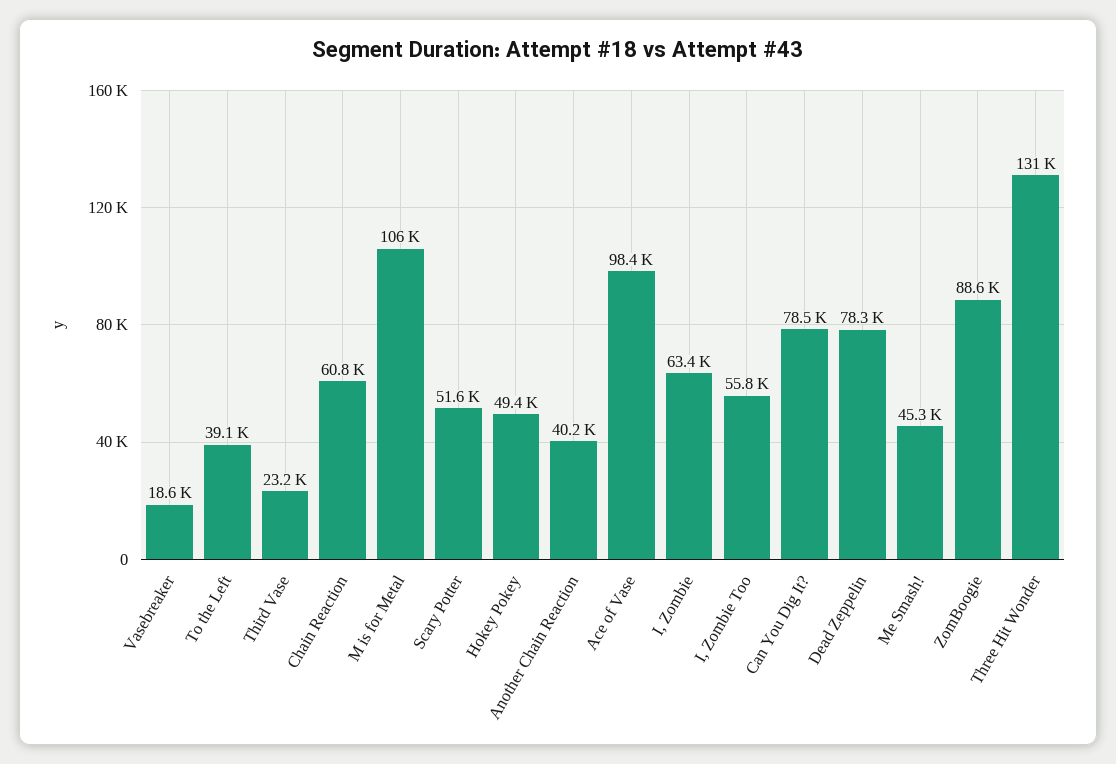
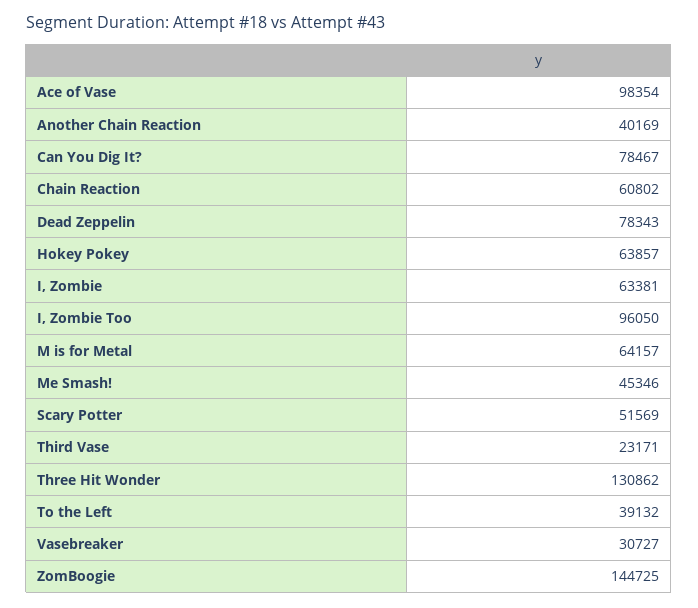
Vasebreaker: 18600 -> 30727
M is for Metal: 106000 -> 64157
Hokey Pokey: 49400 -> 63857
I, Zombie Too: 55800 -> 96050
ZomBoogie: 88600 -> 144725

